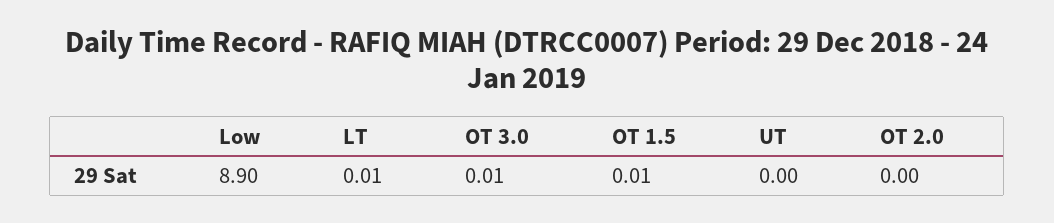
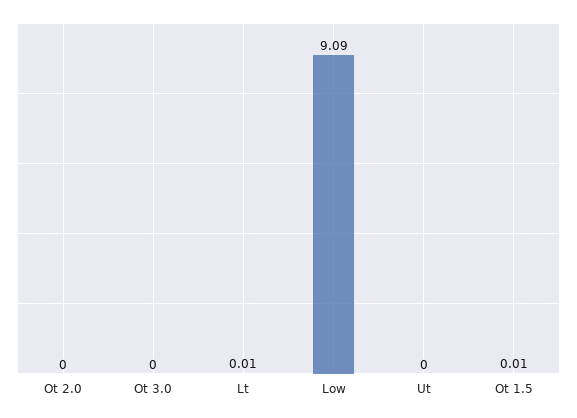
Low: 8.9 -> 9.09
OT 3.0: 0.01 -> 0

